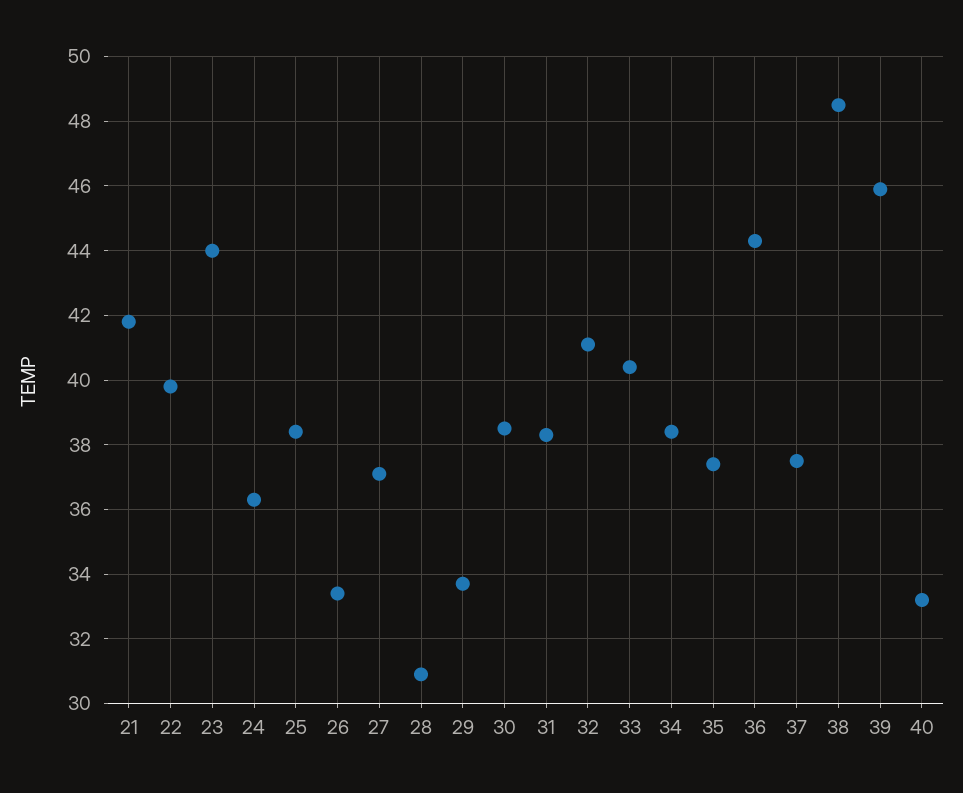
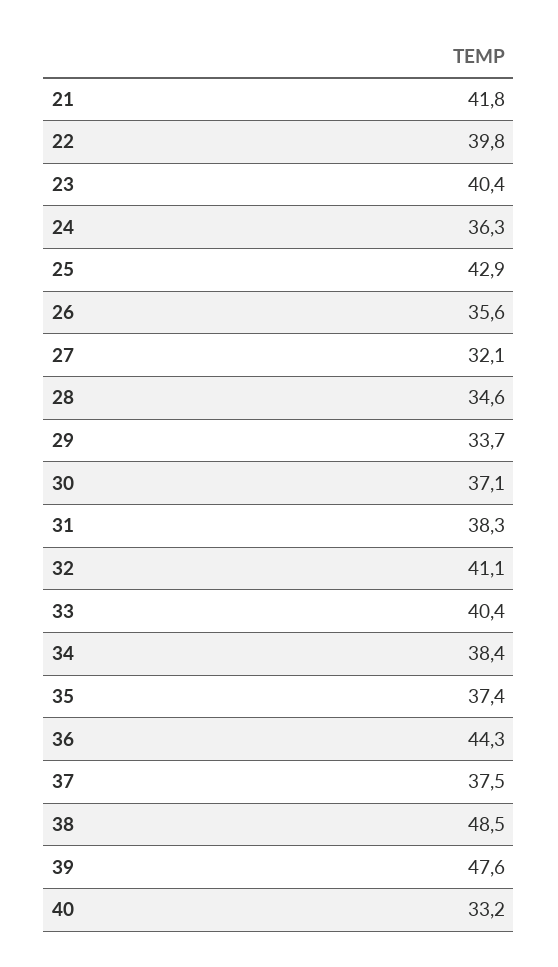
23: 44 -> 40.4
25: 38.5 -> 42.9
26: 33.5 -> 35.6
27: 37 -> 32.1
28: 31 -> 34.6
30: 38.5 -> 37.1
39: 46 -> 47.6

